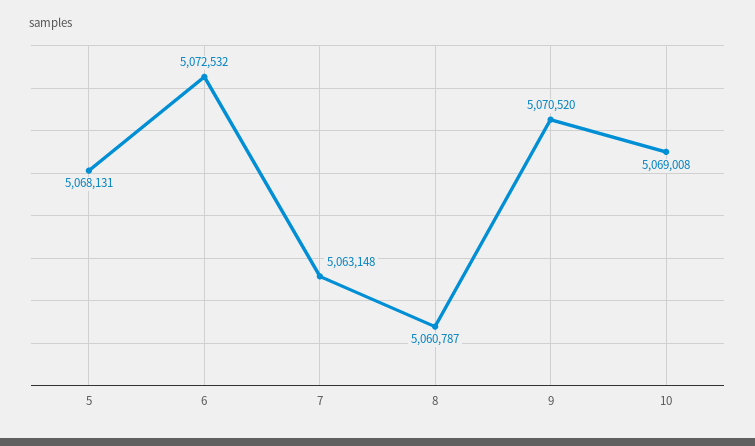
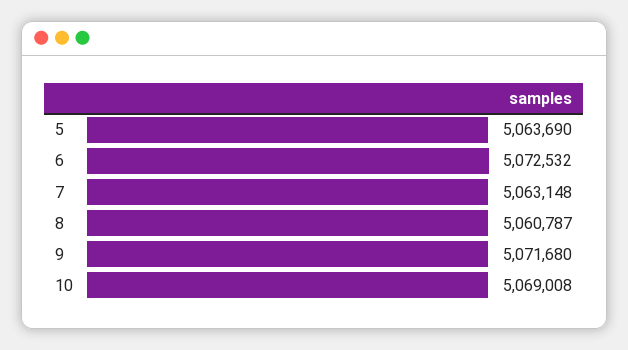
5: 5068131 -> 5063690
9: 5070520 -> 5071680

